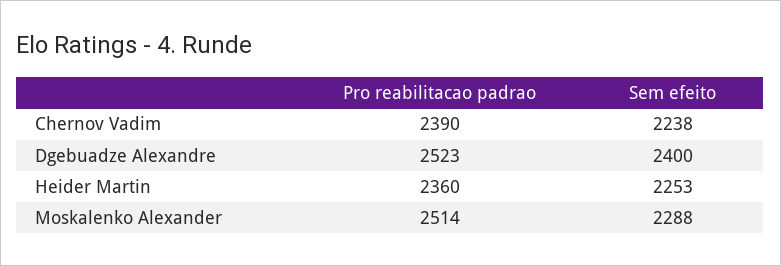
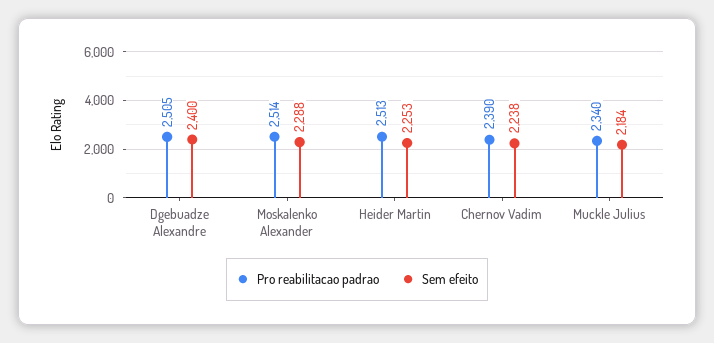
Pro reabilitacao padrao, Dgebuadze Alexandre: 2523 -> 2505
Pro reabilitacao padrao, Heider Martin: 2360 -> 2513
Pro reabilitacao padrao, Muckle Julius: none -> 2340
Sem efeito, Muckle Julius: none -> 2184

